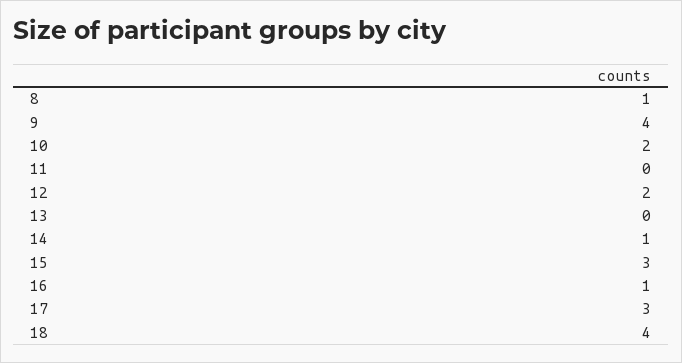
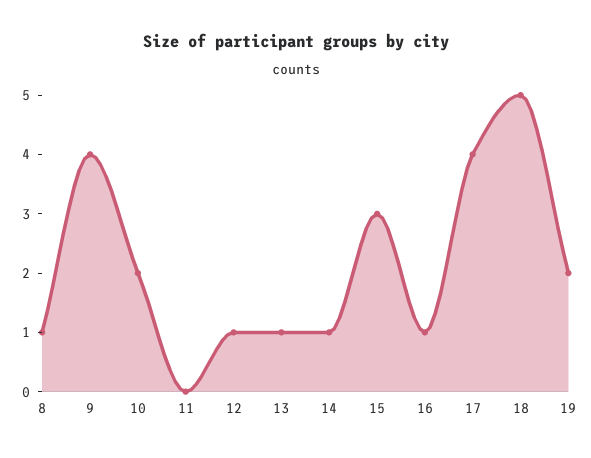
12: 2 -> 1
13: 0 -> 1
17: 3 -> 4
18: 4 -> 5
19: none -> 2

